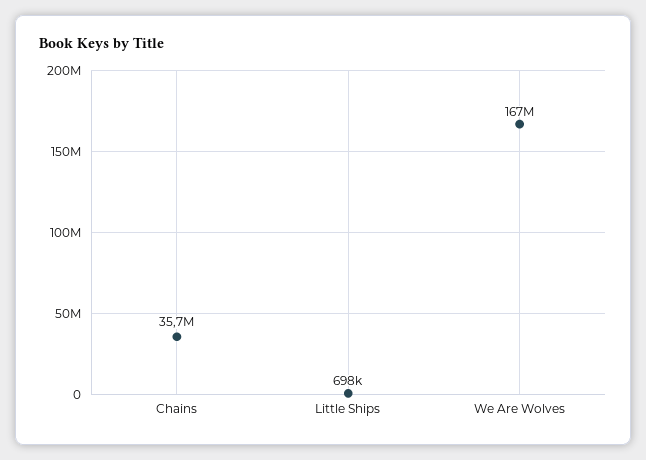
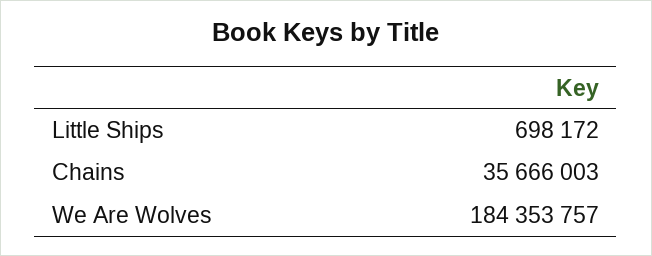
We Are Wolves: 167000000 -> 184353757

